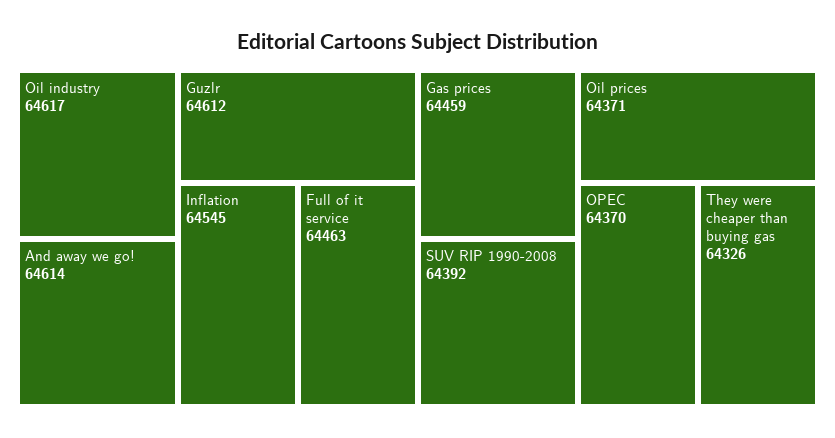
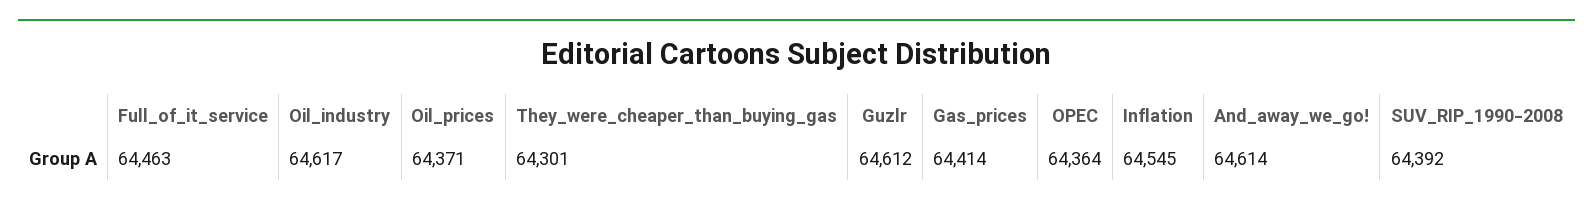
Gas prices: 64459 -> 64414
OPEC: 64370 -> 64364
They were cheaper than buying gas: 64326 -> 64301

